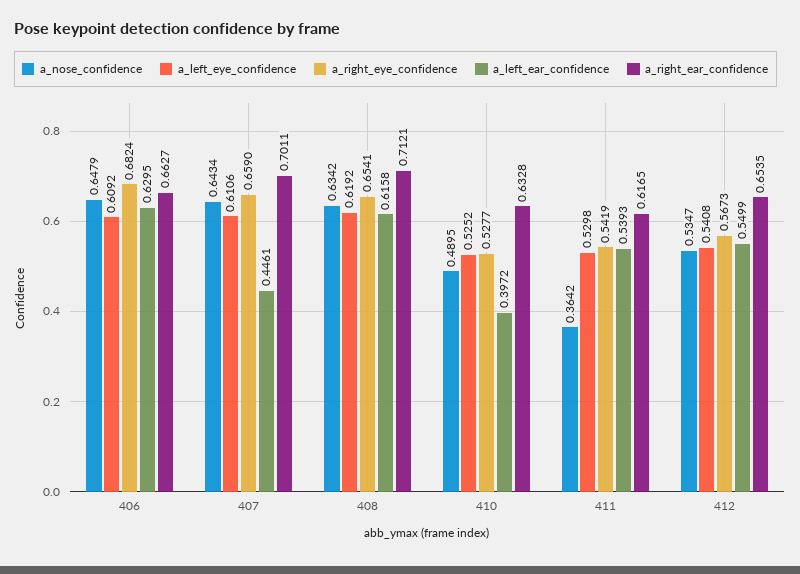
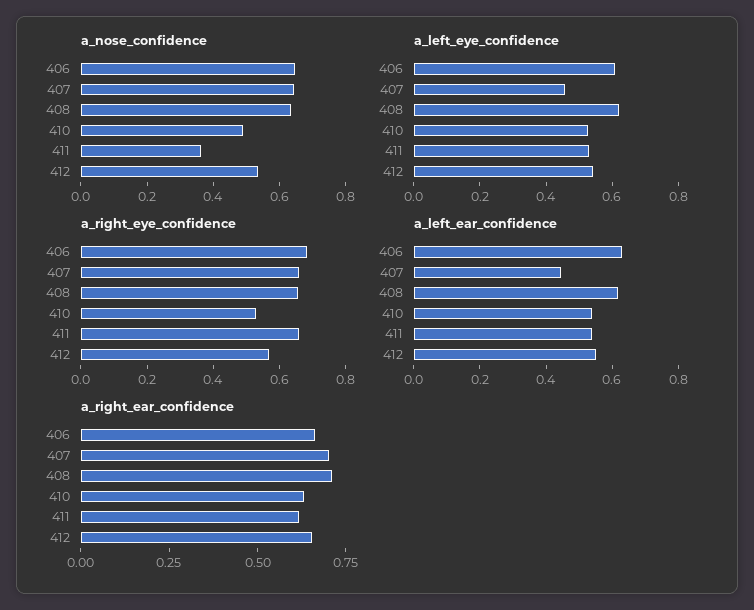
a_left_eye_confidence, 407: 0.6106 -> 0.45
a_left_ear_confidence, 410: 0.3972 -> 0.55
a_right_eye_confidence, 411: 0.5419 -> 0.65

